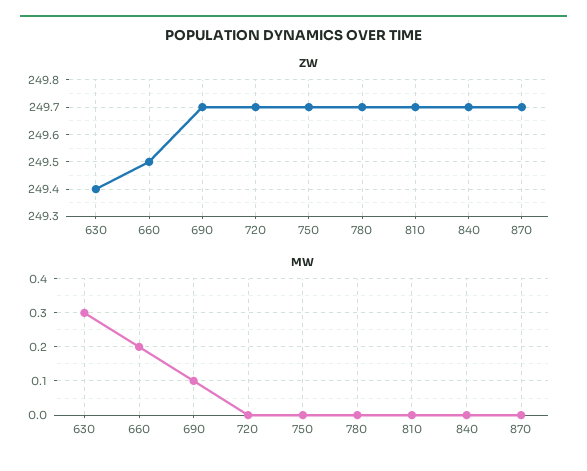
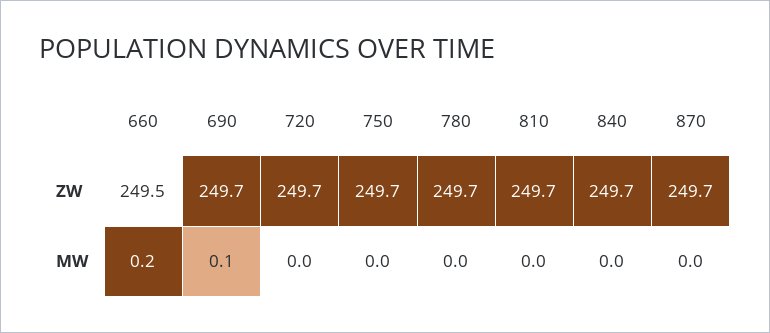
ZW, 630: 249.4 -> none
MW, 630: 0.3 -> none

